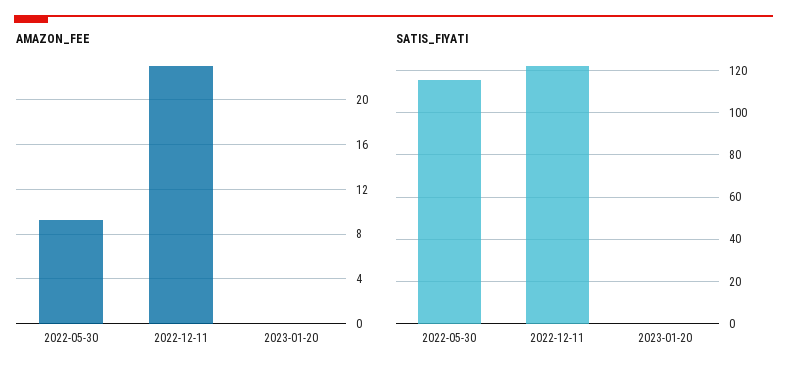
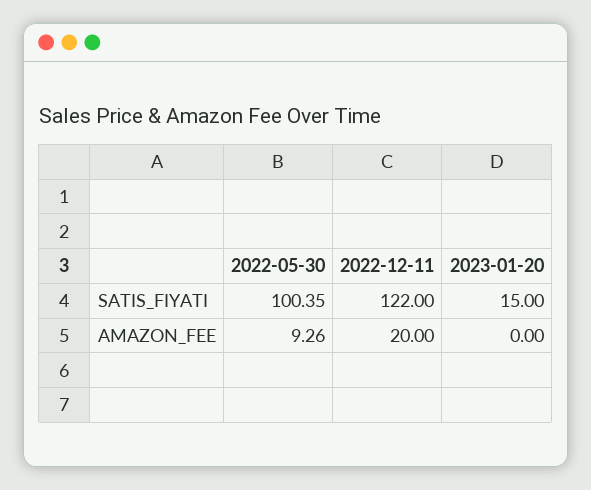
AMAZON_FEE, 2022-12-11: 23 -> 20
SATIS_FIYATI, 2022-05-30: 115 -> 100.35
SATIS_FIYATI, 2023-01-20: 0 -> 15

